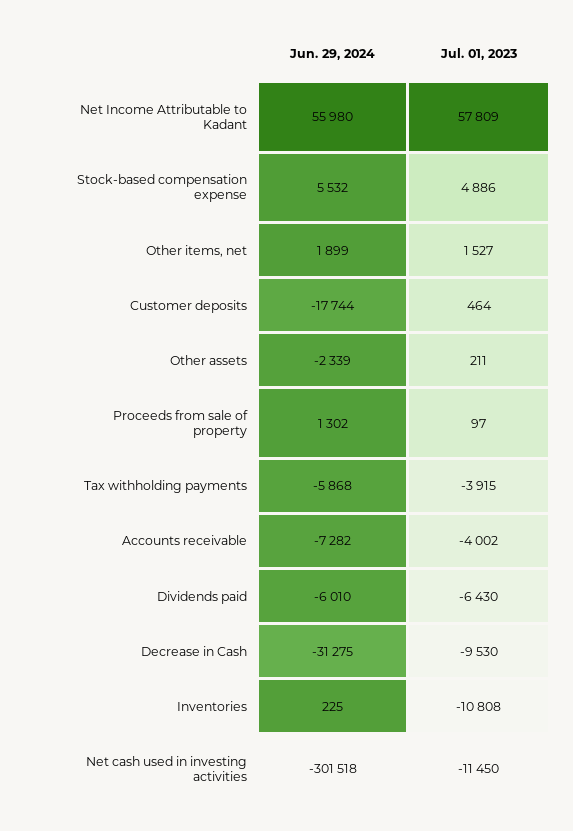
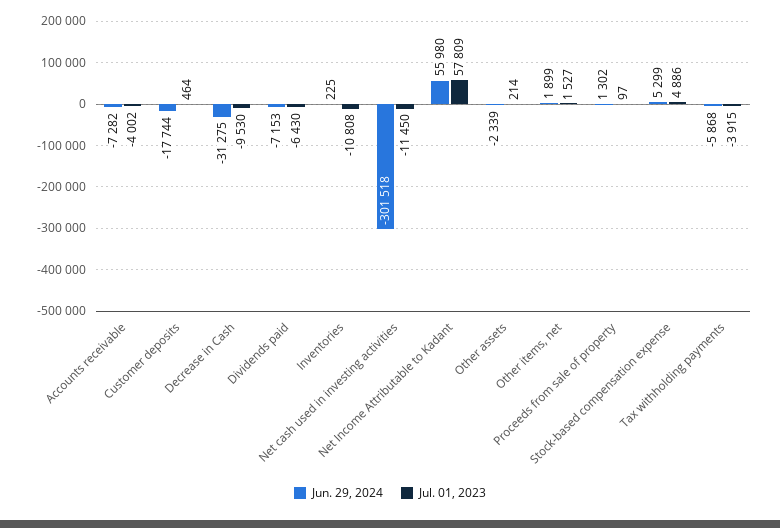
Jun. 29, 2024, Stock-based compensation expense: 5532 -> 5299
Jul. 01, 2023, Other assets: 211 -> 214
Jun. 29, 2024, Dividends paid: -6010 -> -7153

